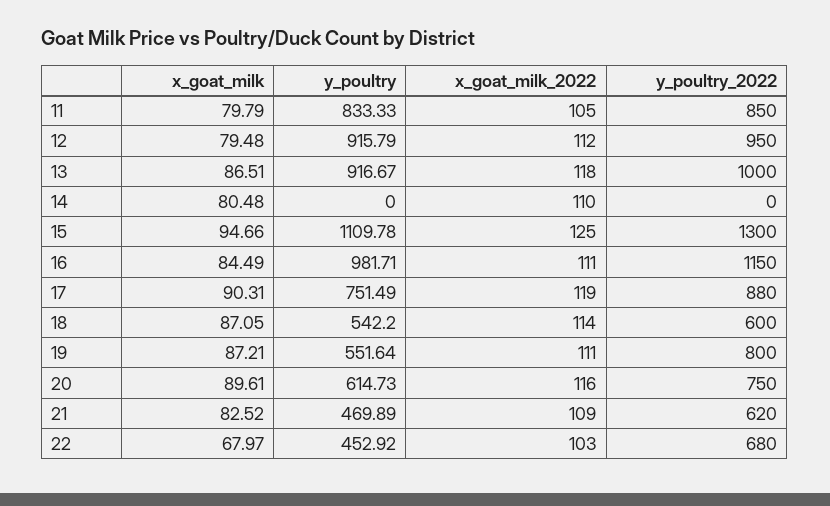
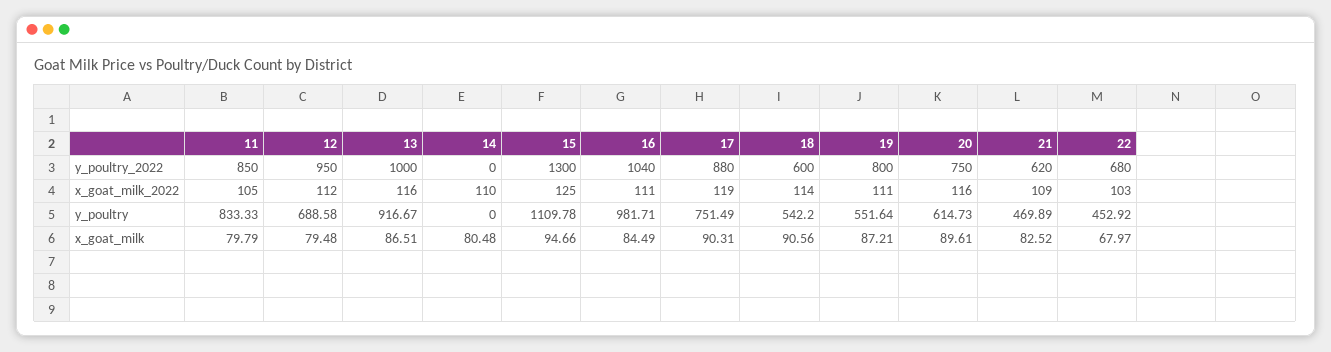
y_poultry, 12: 915.79 -> 688.58
x_goat_milk_2022, 13: 118 -> 116
y_poultry_2022, 16: 1150 -> 1040
x_goat_milk, 18: 87.05 -> 90.56

